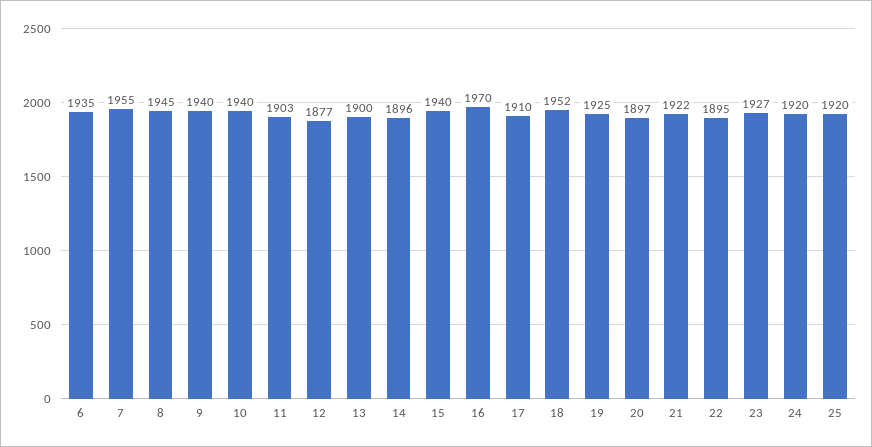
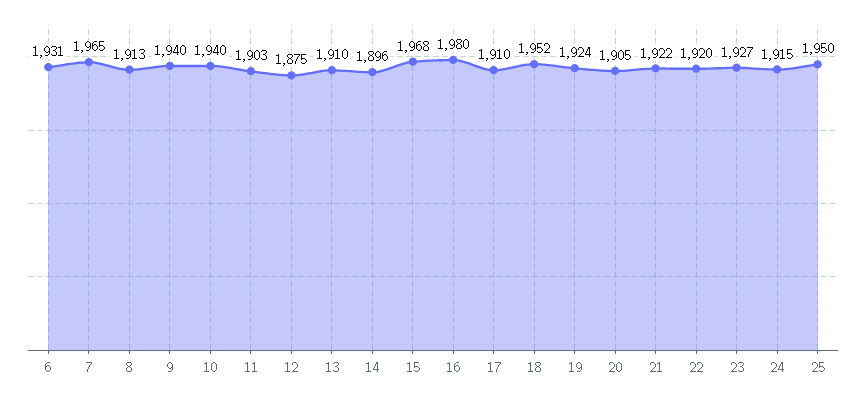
6: 1935 -> 1931
7: 1955 -> 1965
8: 1945 -> 1913
12: 1877 -> 1875
13: 1900 -> 1910
15: 1940 -> 1968
16: 1970 -> 1980
19: 1925 -> 1924
20: 1897 -> 1905
22: 1895 -> 1920
24: 1920 -> 1915
25: 1920 -> 1950

